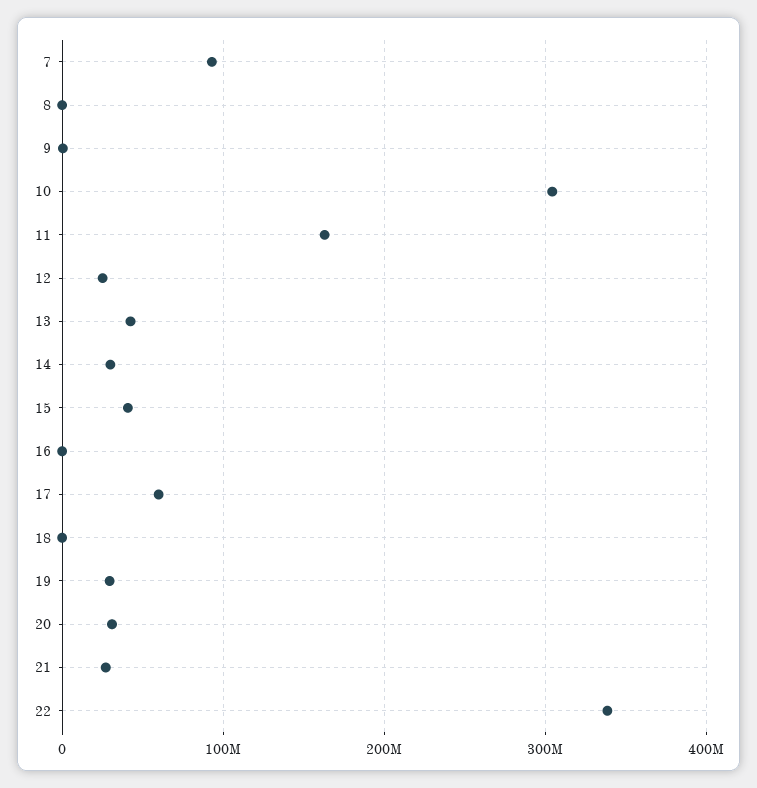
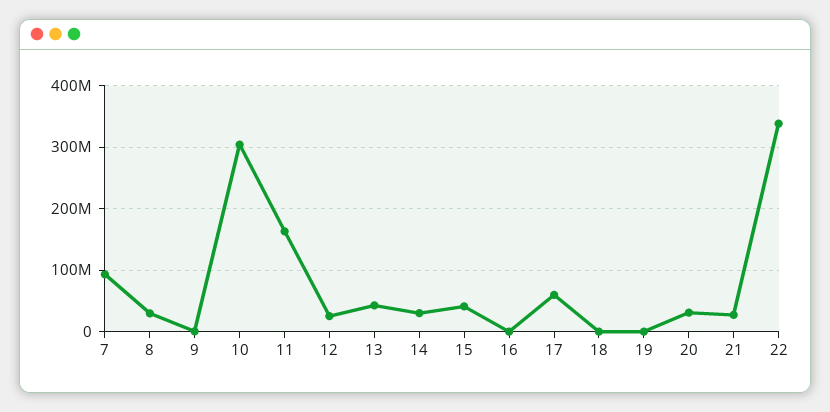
8: 0 -> 30000000
19: 30000000 -> 0

